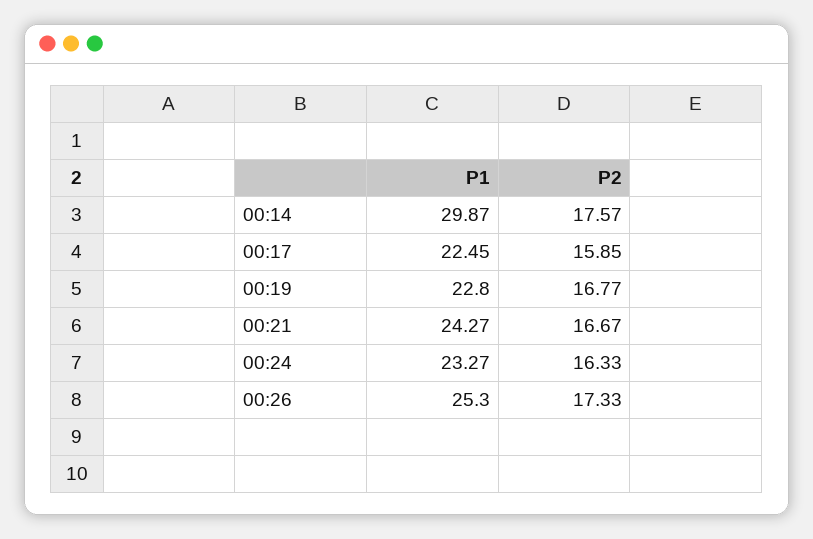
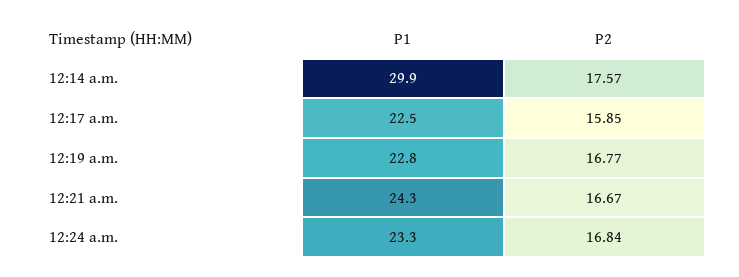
P2, 00:24: 16.33 -> 16.84
P1, 00:26: 25.3 -> none
P2, 00:26: 17.33 -> none

